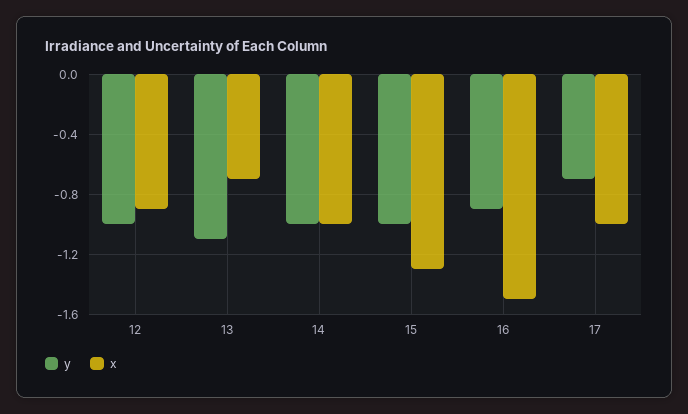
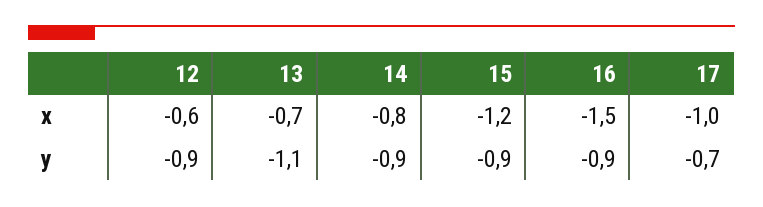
y, 12: -1 -> -0.9
x, 12: -0.9 -> -0.6
y, 14: -1 -> -0.9
x, 14: -1 -> -0.8
y, 15: -1 -> -0.9
x, 15: -1.3 -> -1.2

